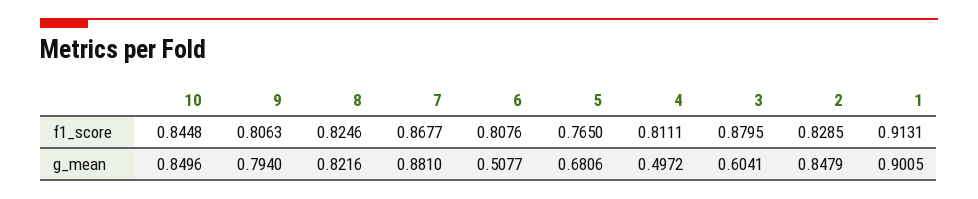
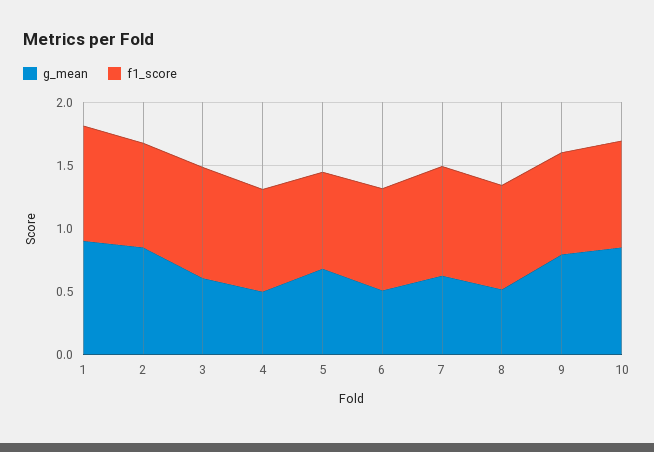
g_mean, 8: 0.8216 -> 0.5
g_mean, 7: 0.881 -> 0.6

